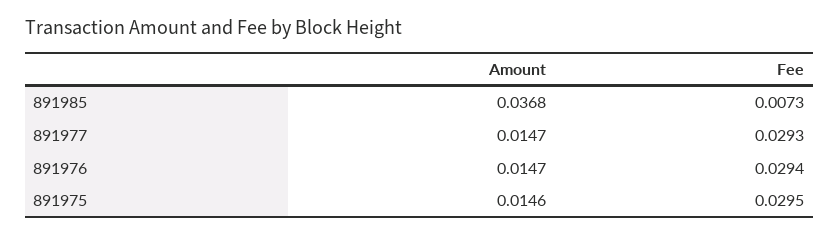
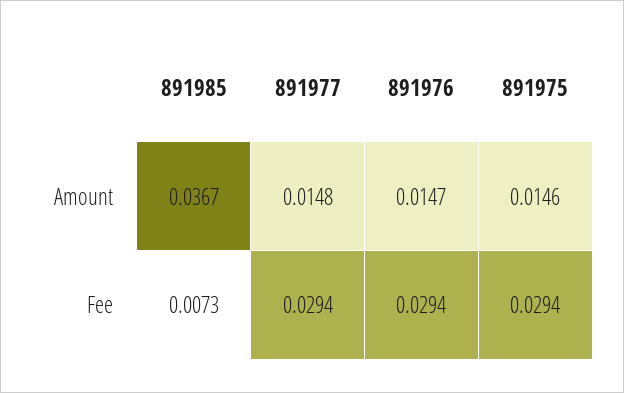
Amount, 891985: 0.0368 -> 0.0367
Amount, 891977: 0.0147 -> 0.0148
Fee, 891977: 0.0293 -> 0.0294
Fee, 891975: 0.0295 -> 0.0294

